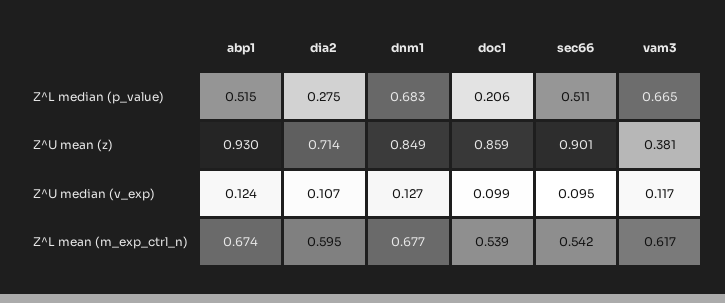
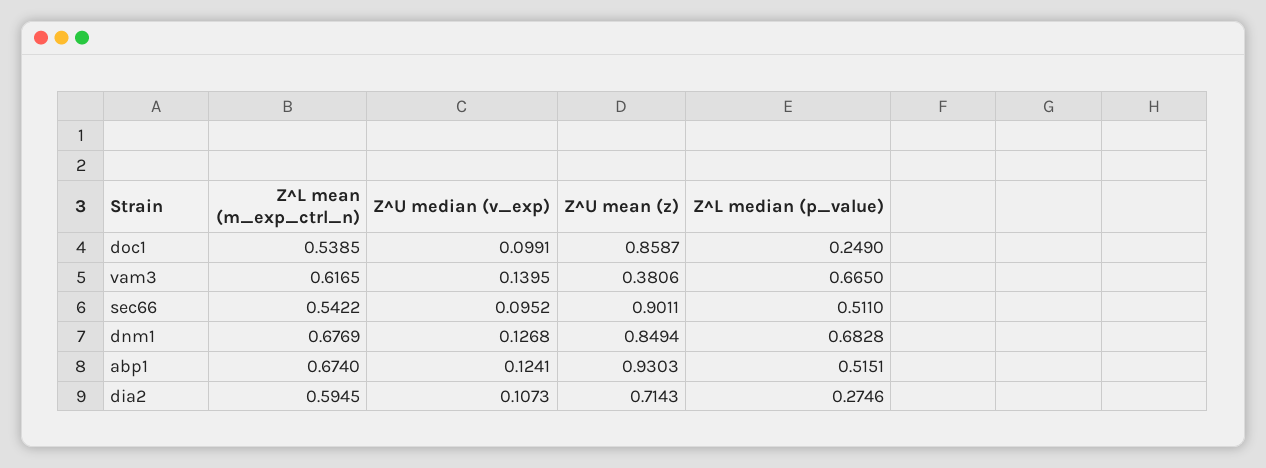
doc1, Z^L median (p_value): 0.206 -> 0.249
vam3, Z^U median (v_exp): 0.117 -> 0.1395

